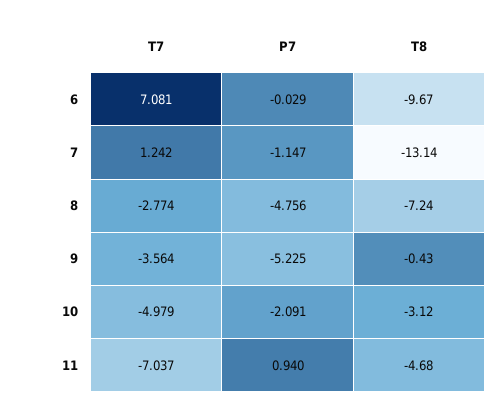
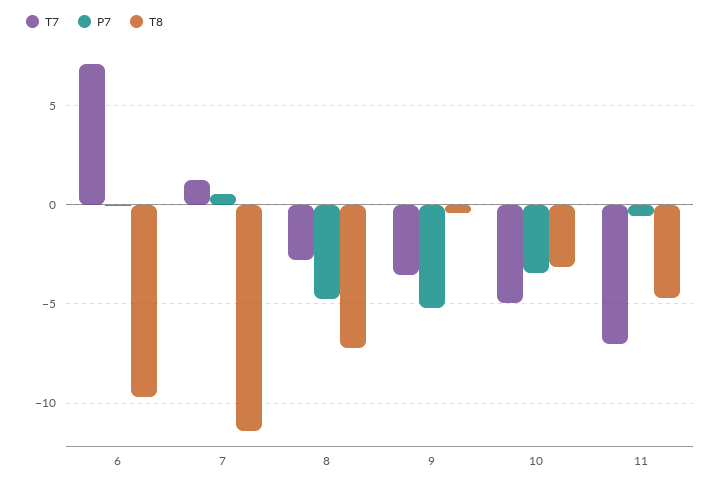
P7, 7: -1.147 -> 0.5
T8, 7: -13.14 -> -11.5
P7, 10: -2.091 -> -3.5
P7, 11: 0.94 -> -0.5

